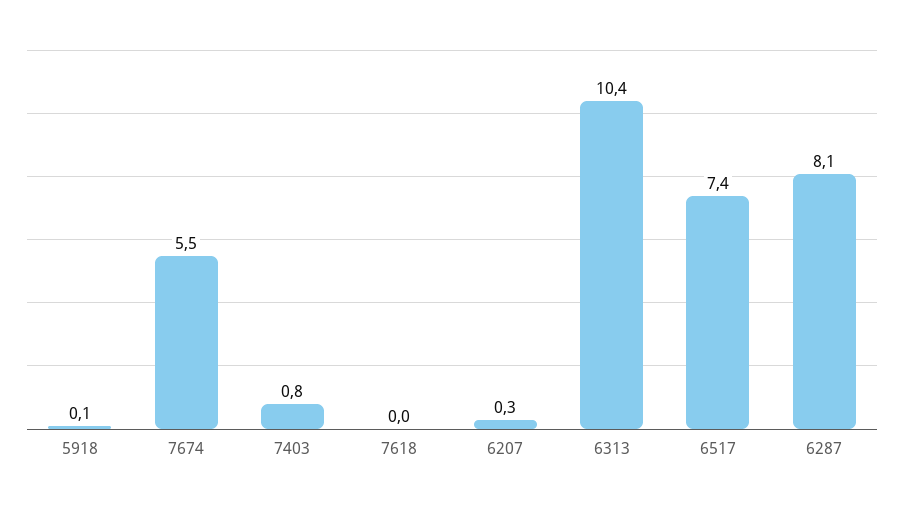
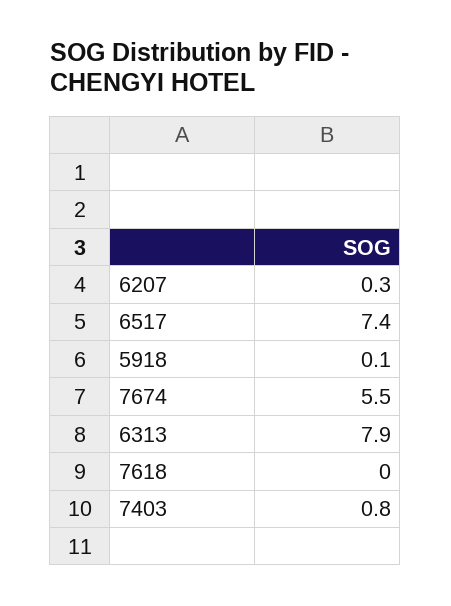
6313: 10.4 -> 7.9
6287: 8.1 -> none

